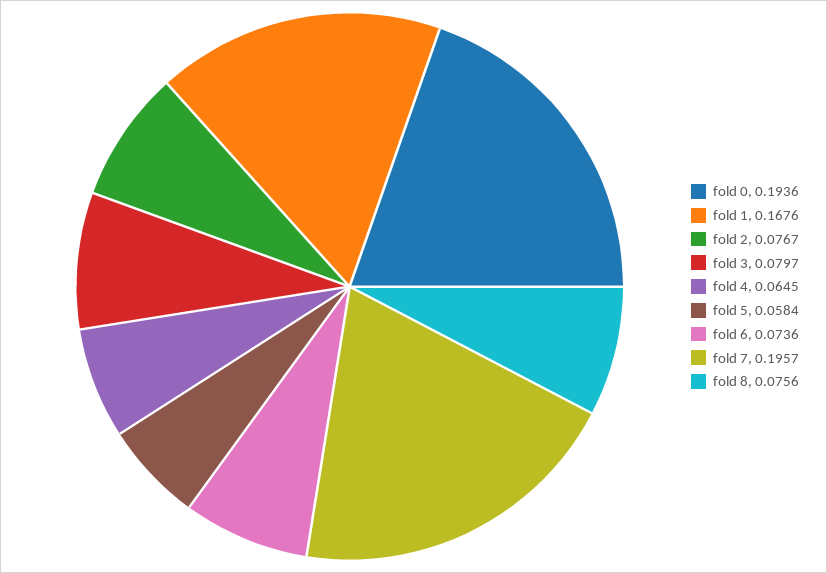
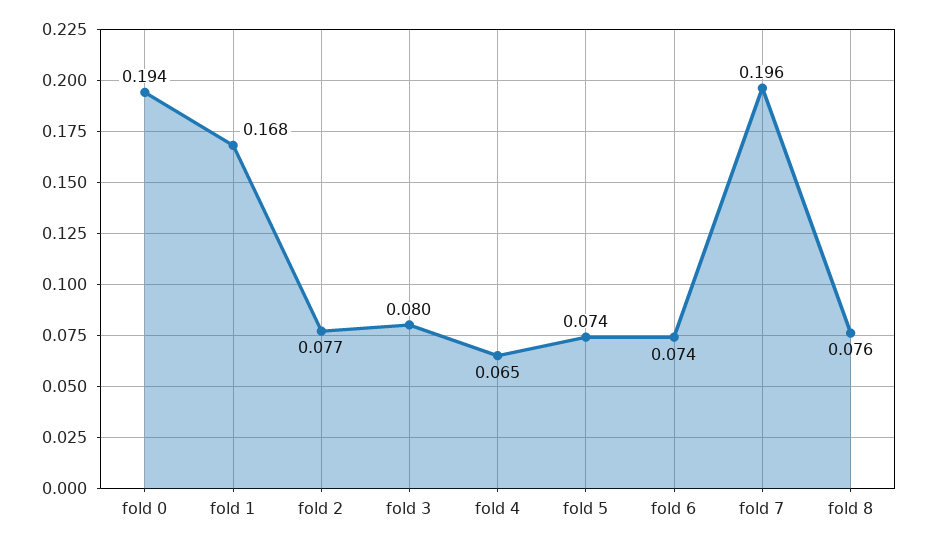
fold 5: 0.0584 -> 0.074

